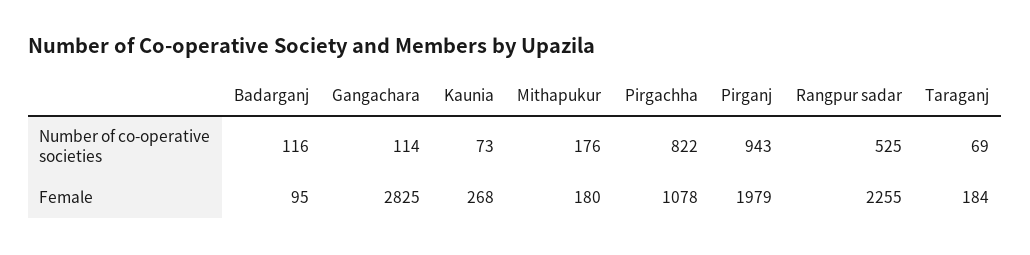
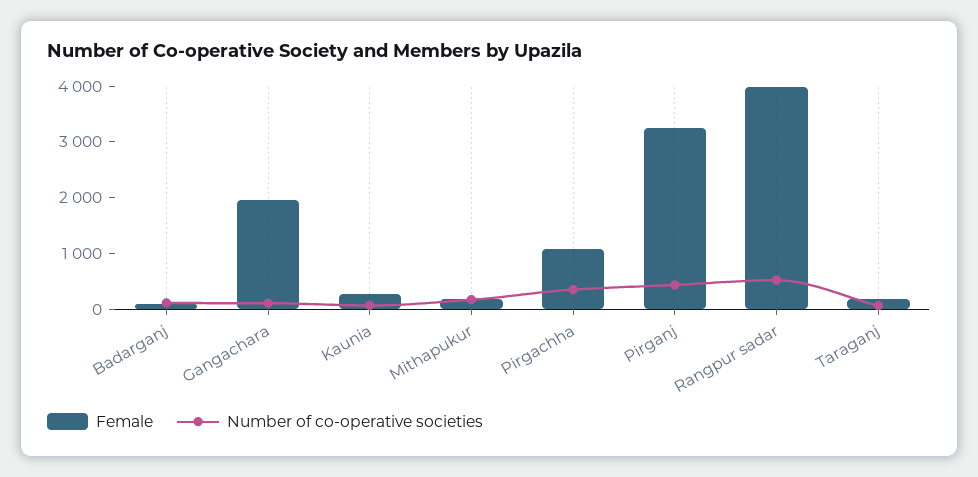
Number of co-operative societies, Pirgachha: 822 -> 400
Number of co-operative societies, Pirganj: 943 -> 400
Female, Gangachara: 2825 -> 2000
Female, Pirganj: 1979 -> 3200
Female, Rangpur sadar: 2255 -> 4000

